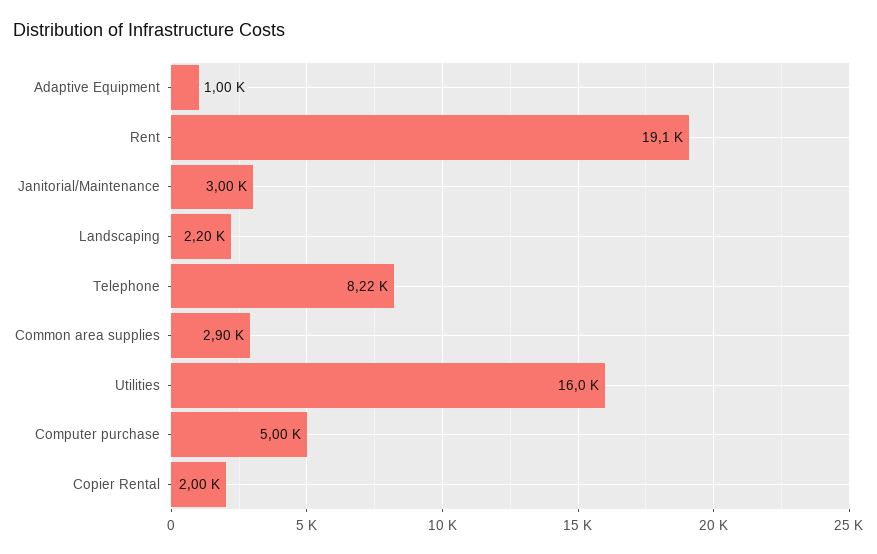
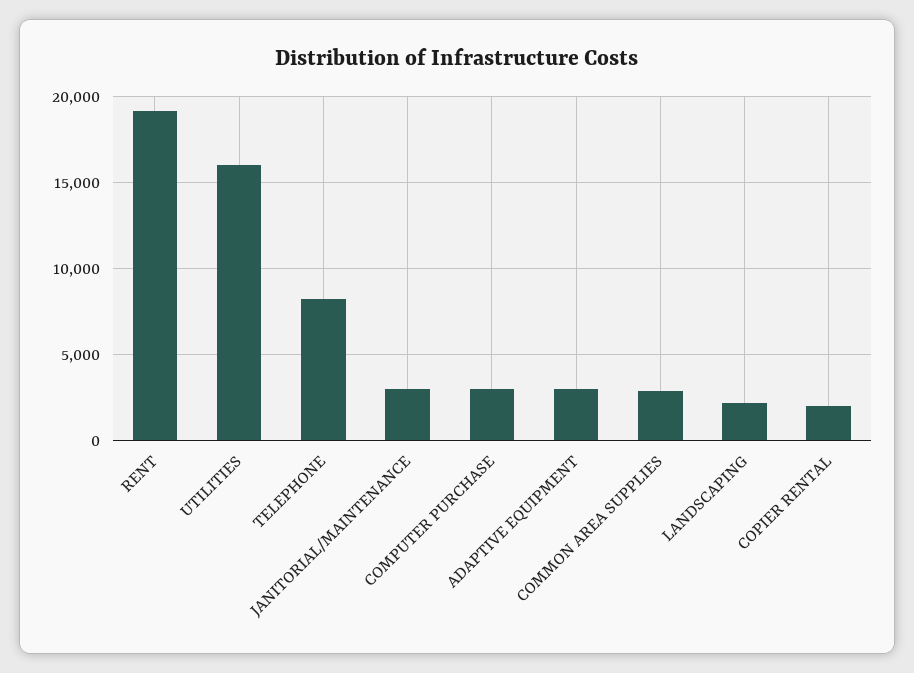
Adaptive Equipment: 1000 -> 3000
Computer purchase: 5000 -> 3000

